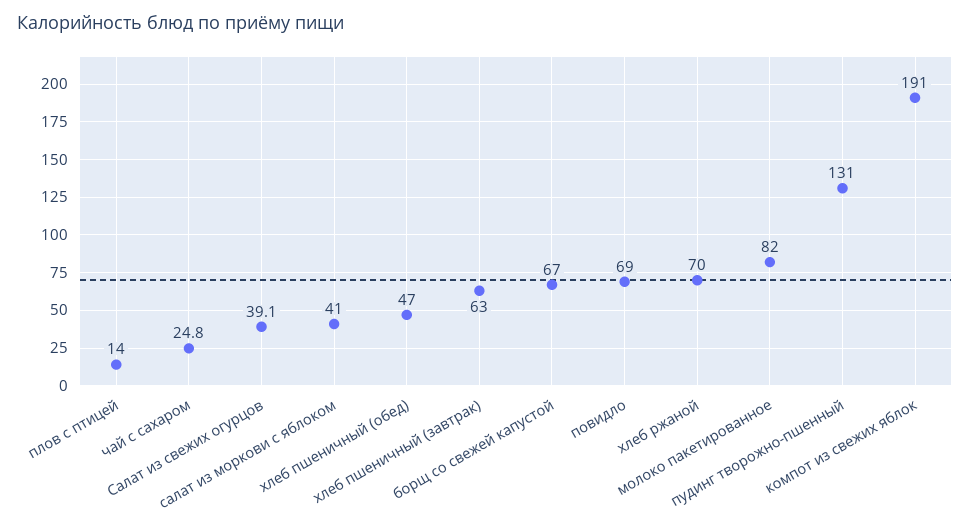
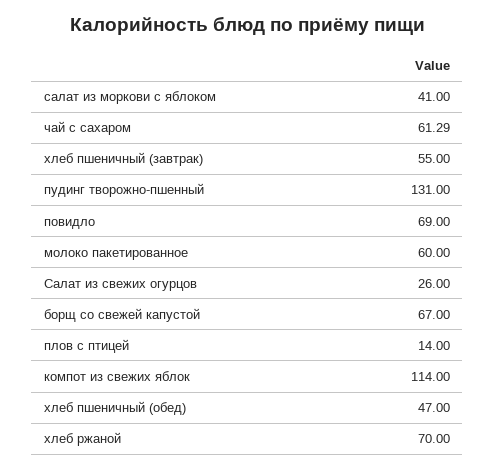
чай с сахаром: 24.8 -> 61.29
Салат из свежих огурцов: 39.1 -> 26
хлеб пшеничный (завтрак): 63 -> 55
молоко пакетированное: 82 -> 60
компот из свежих яблок: 191 -> 114

